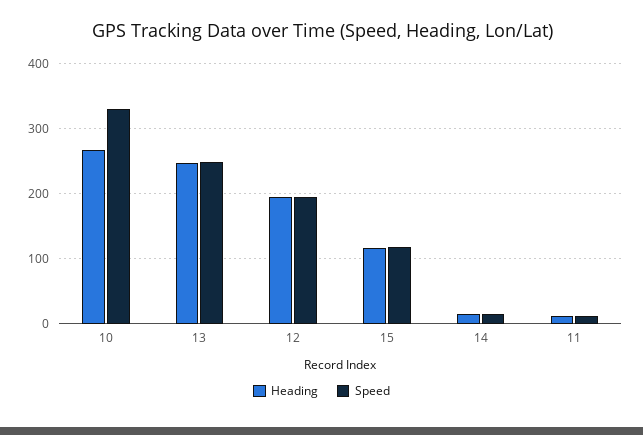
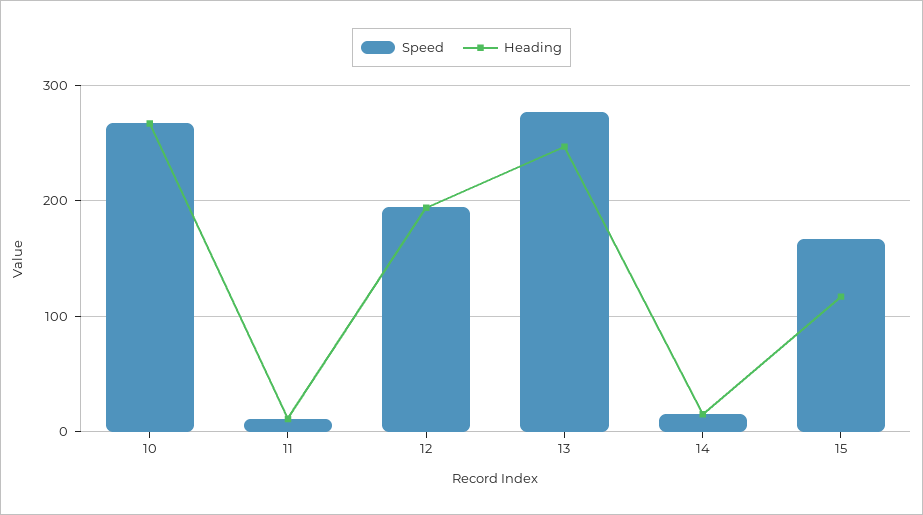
Speed, 10: 330 -> 270
Speed, 13: 250 -> 280
Speed, 15: 120 -> 170

